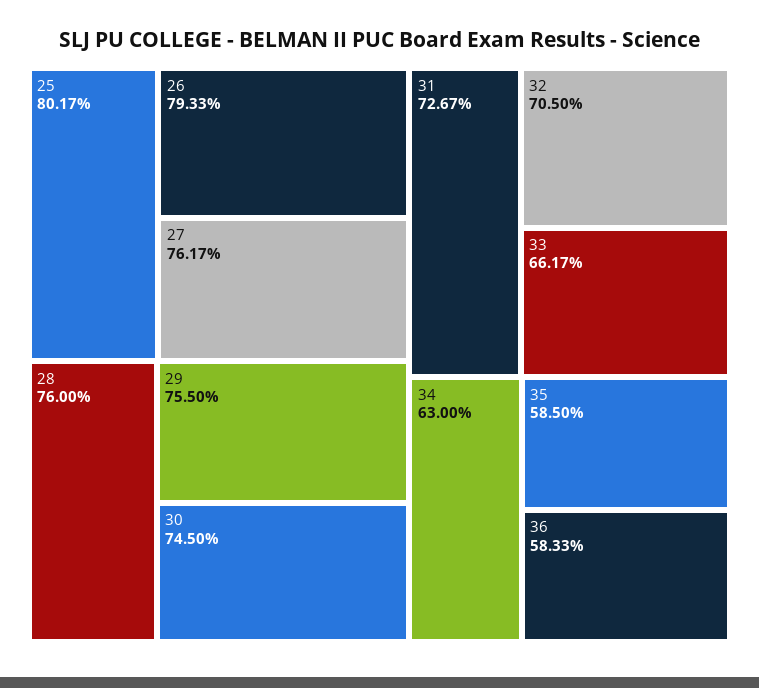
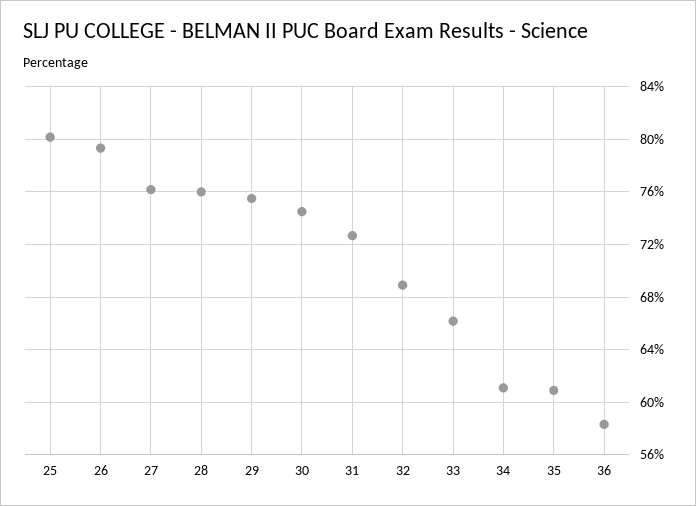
32: 70.5 -> 69
34: 63 -> 61
35: 58.5 -> 61

